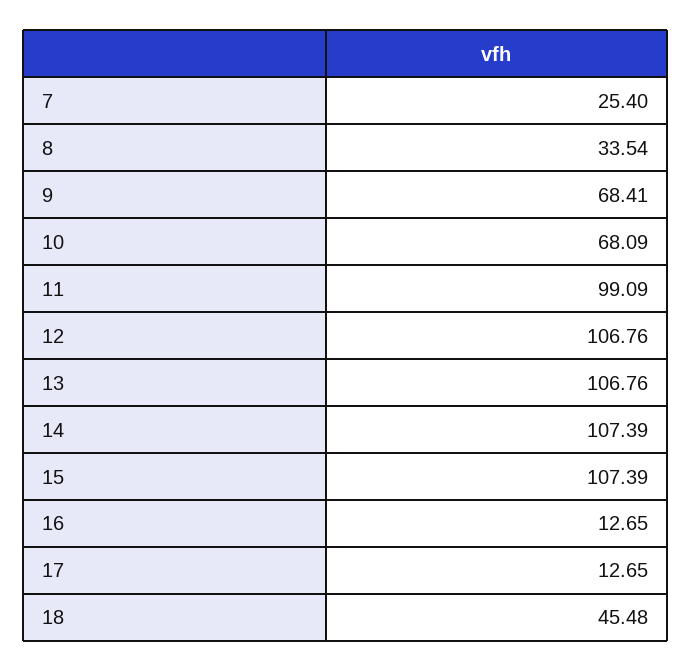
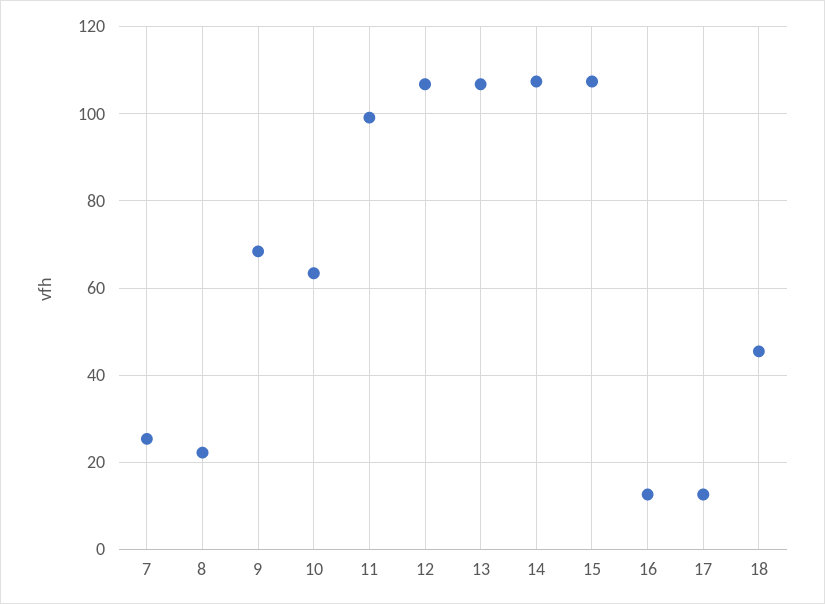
8: 33.54 -> 22
10: 68.09 -> 64

